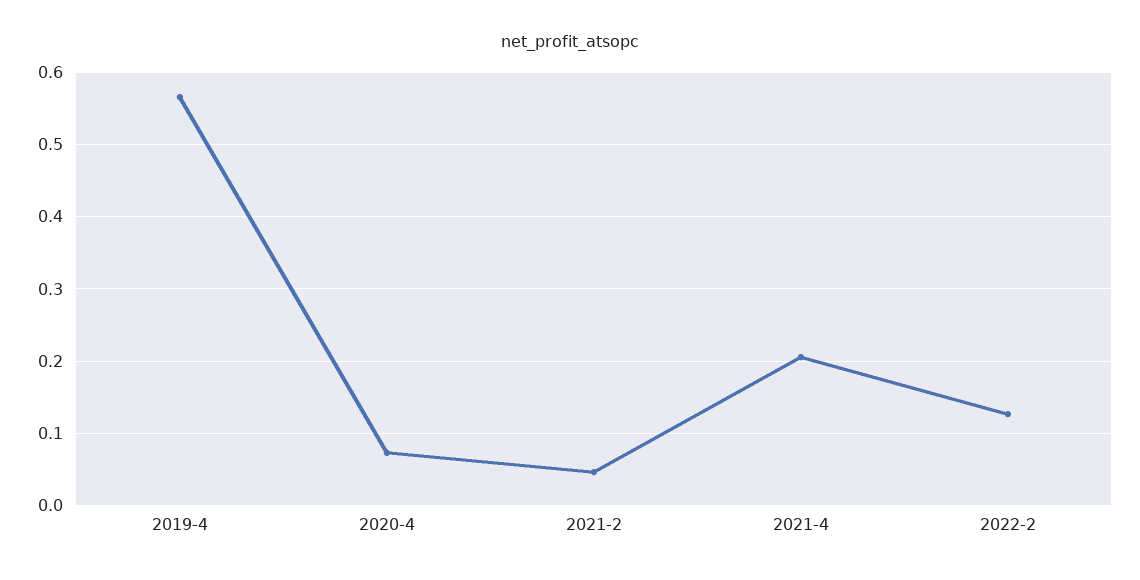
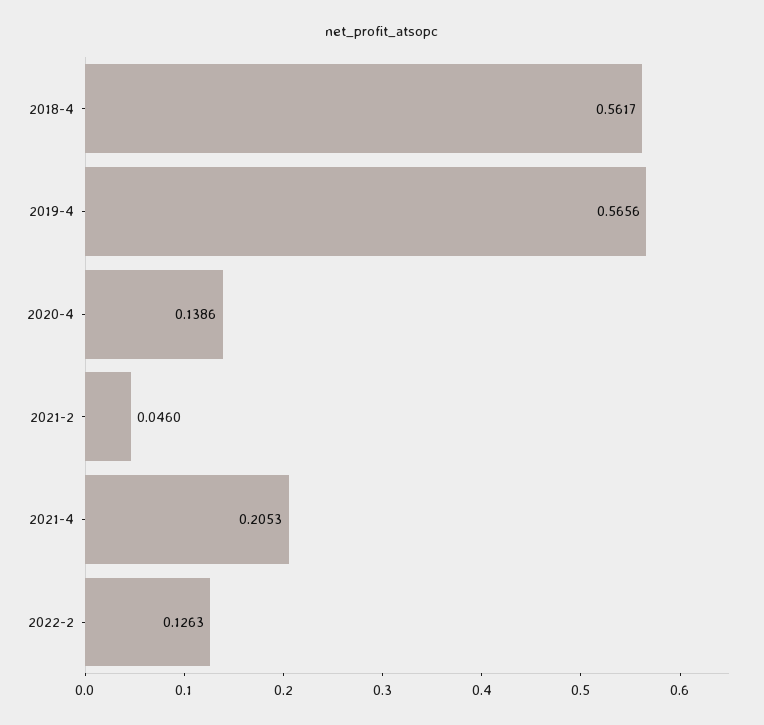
2020-4: 0.07 -> 0.1386
2018-4: none -> 0.5617

